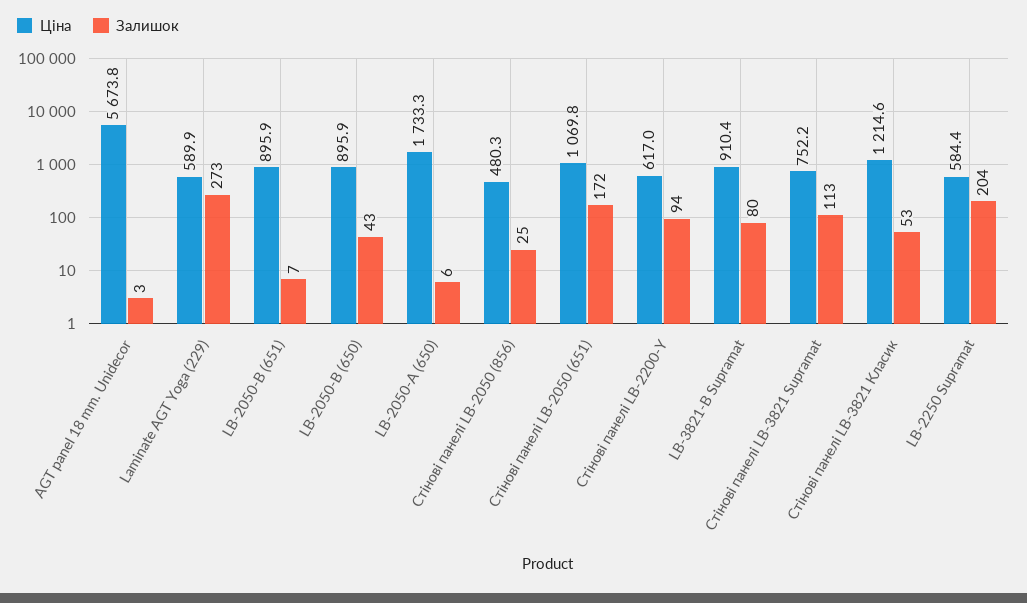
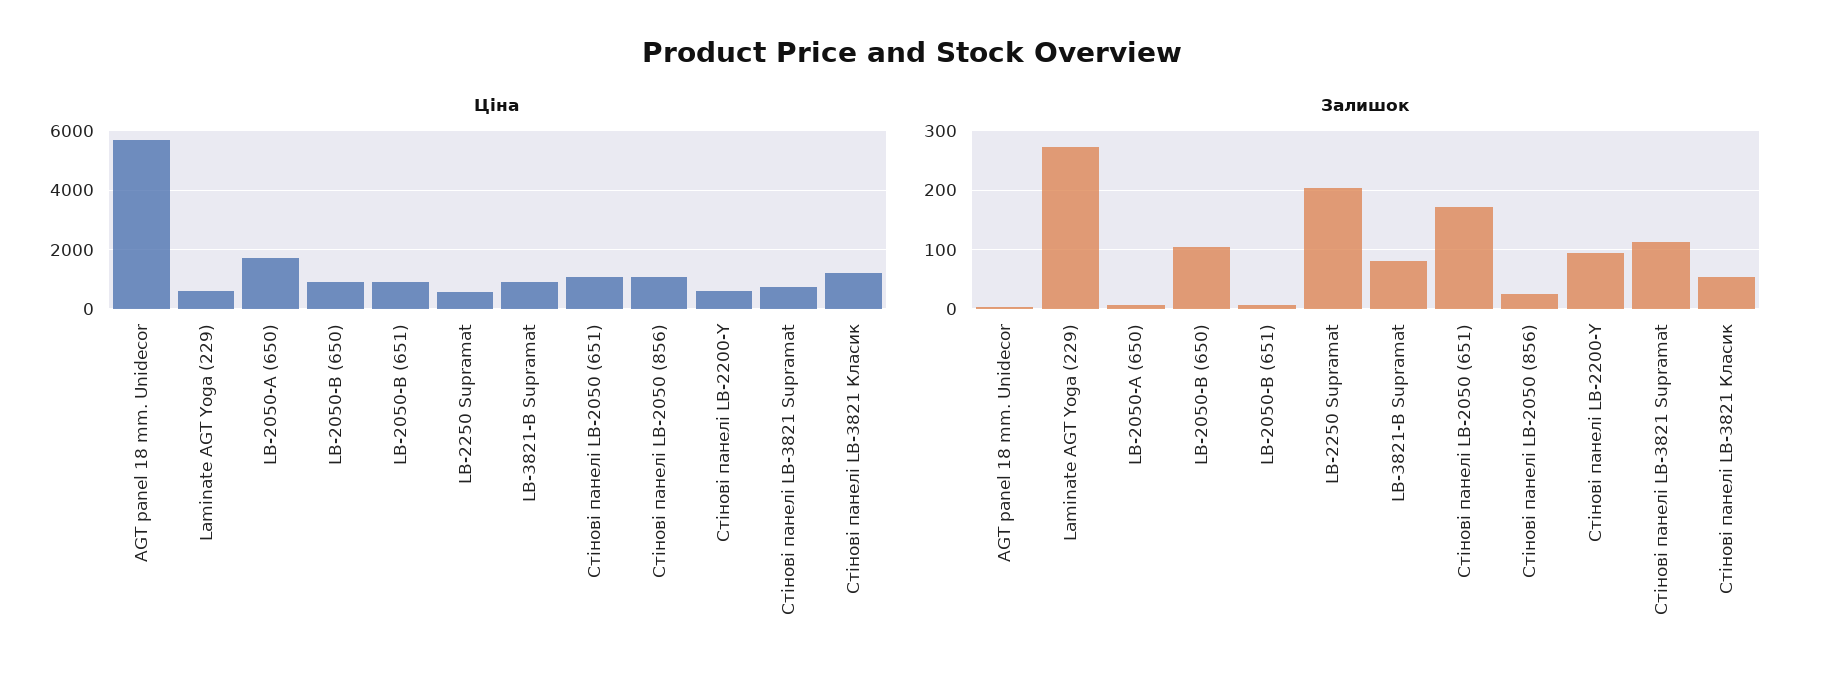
Залишок, LB-2050-В (650): 43 -> 100
Ціна, Стінові панелі LB-2050 (856): 480.3 -> 1000

